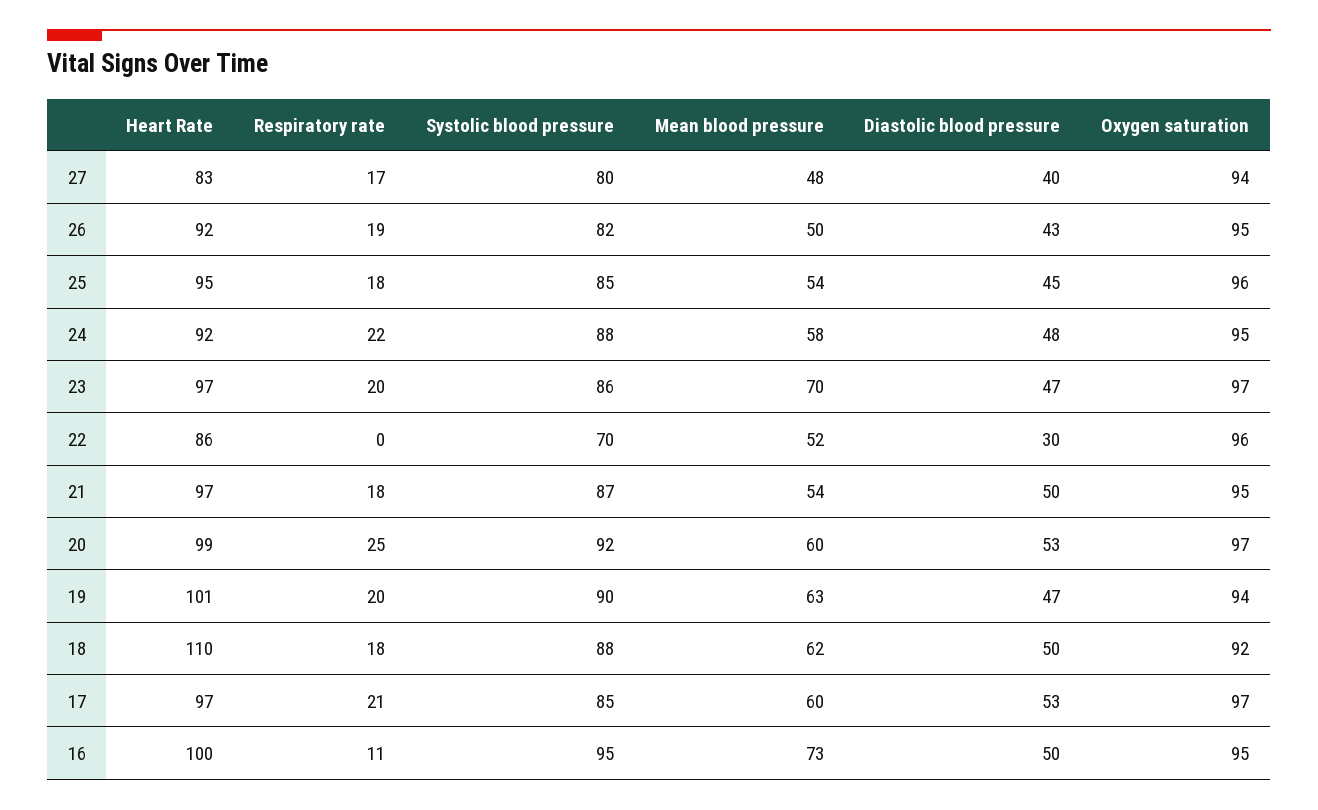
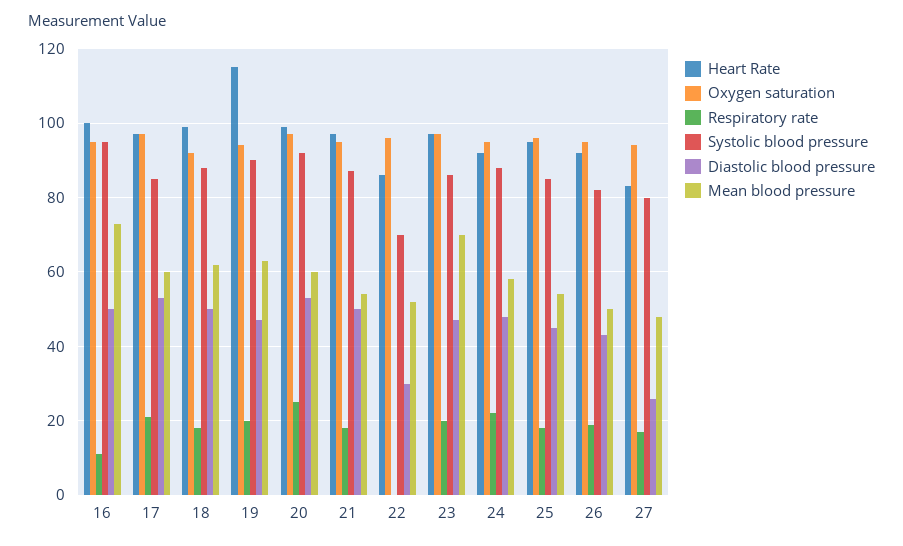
Diastolic blood pressure, 27: 40 -> 25
Heart Rate, 19: 101 -> 115
Heart Rate, 18: 110 -> 100

